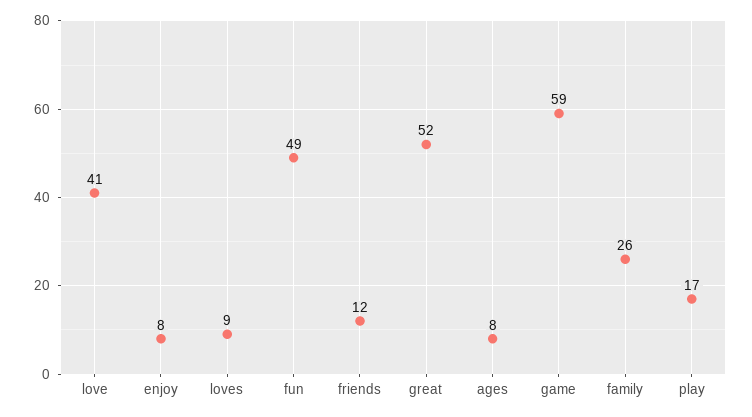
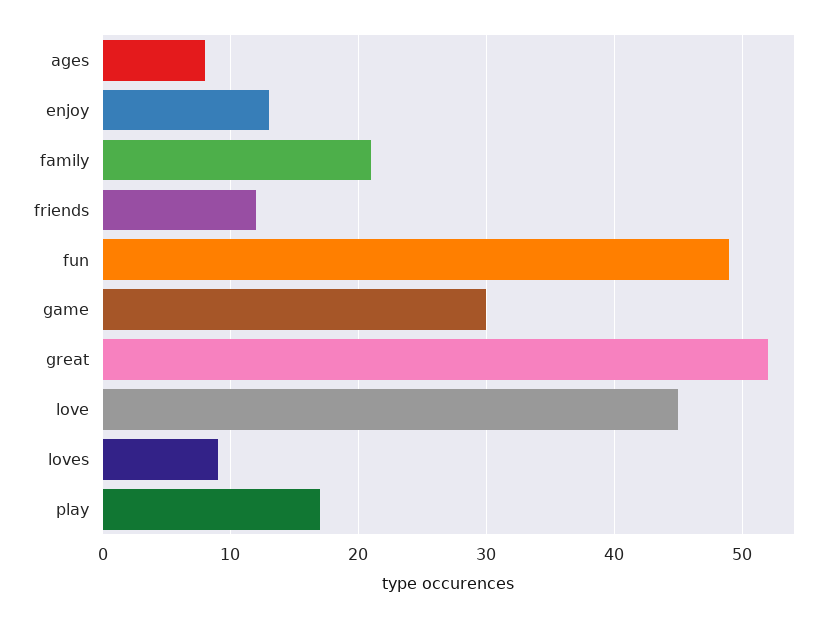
love: 41 -> 45
enjoy: 8 -> 13
game: 59 -> 30
family: 26 -> 21

